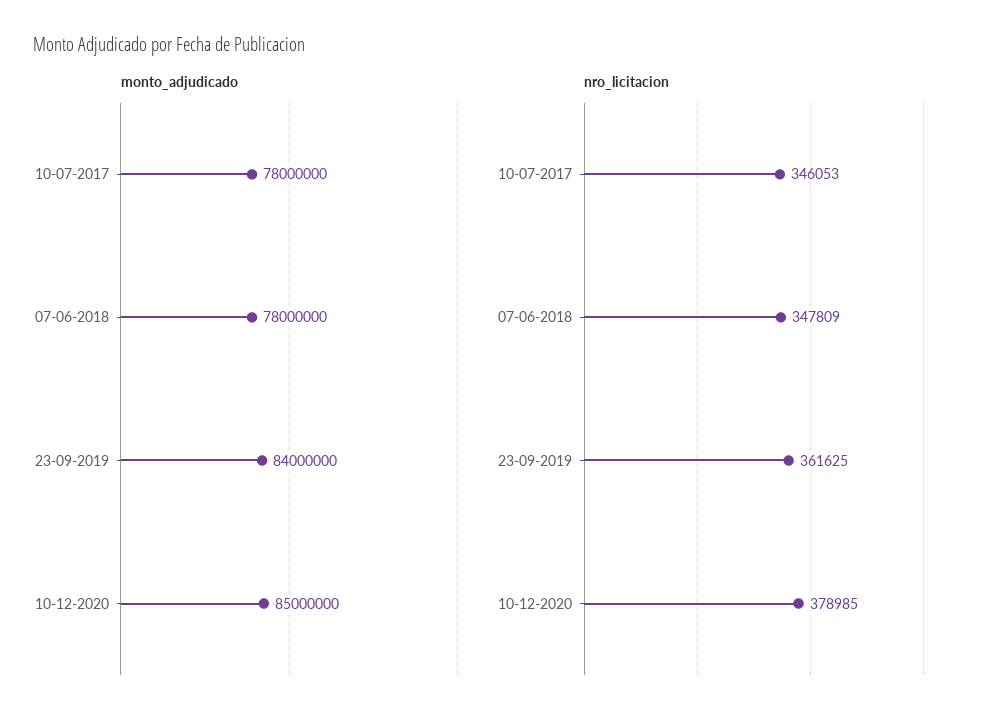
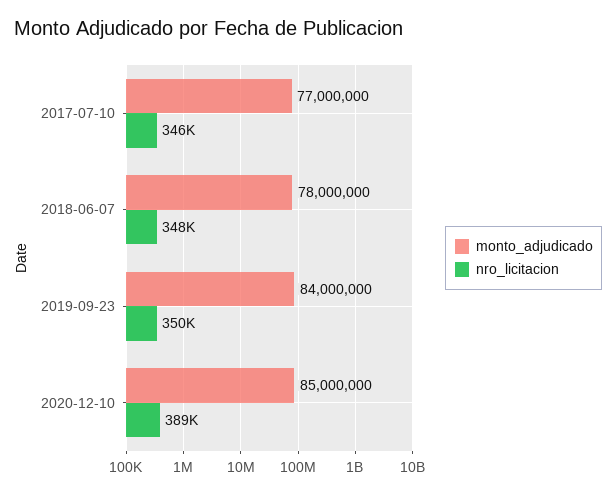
monto_adjudicado, 10-07-2017: 78000000 -> 77000000
nro_licitacion, 23-09-2019: 361625 -> 350000
nro_licitacion, 10-12-2020: 378985 -> 389000

